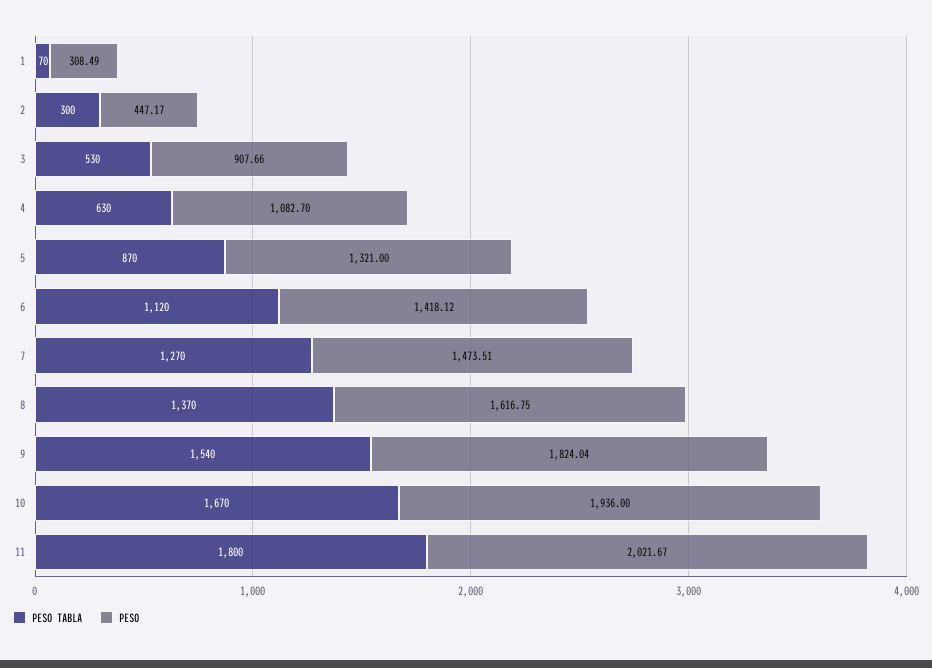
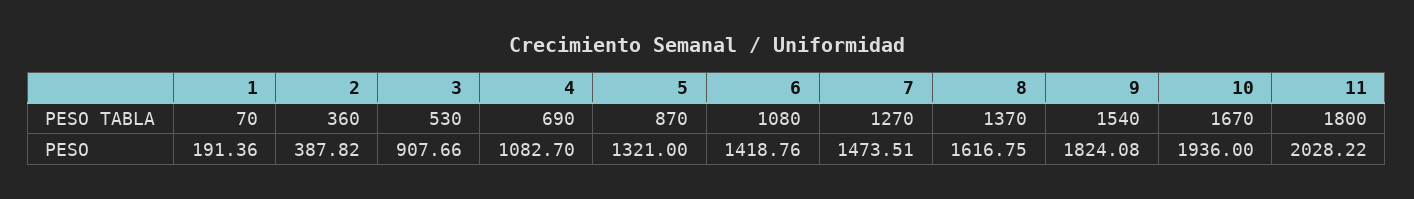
PESO, 1: 308.49 -> 191.36
PESO TABLA, 2: 300 -> 360
PESO, 2: 447.17 -> 387.82
PESO TABLA, 4: 630 -> 690
PESO TABLA, 6: 1120 -> 1080
PESO, 6: 1418.12 -> 1418.76
PESO, 9: 1824.04 -> 1824.08
PESO, 11: 2021.67 -> 2028.22

